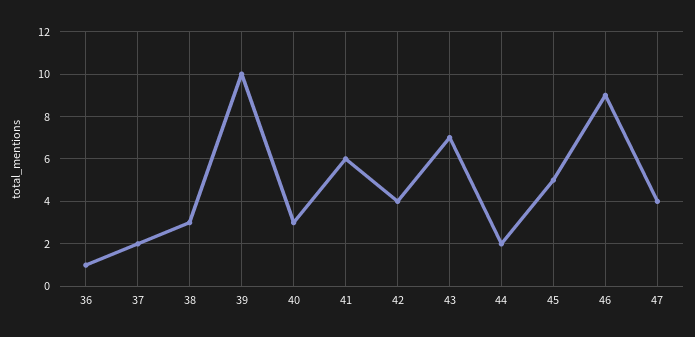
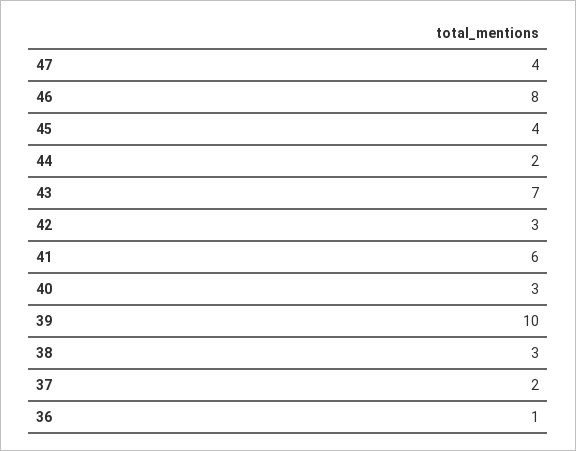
42: 4 -> 3
45: 5 -> 4
46: 9 -> 8

